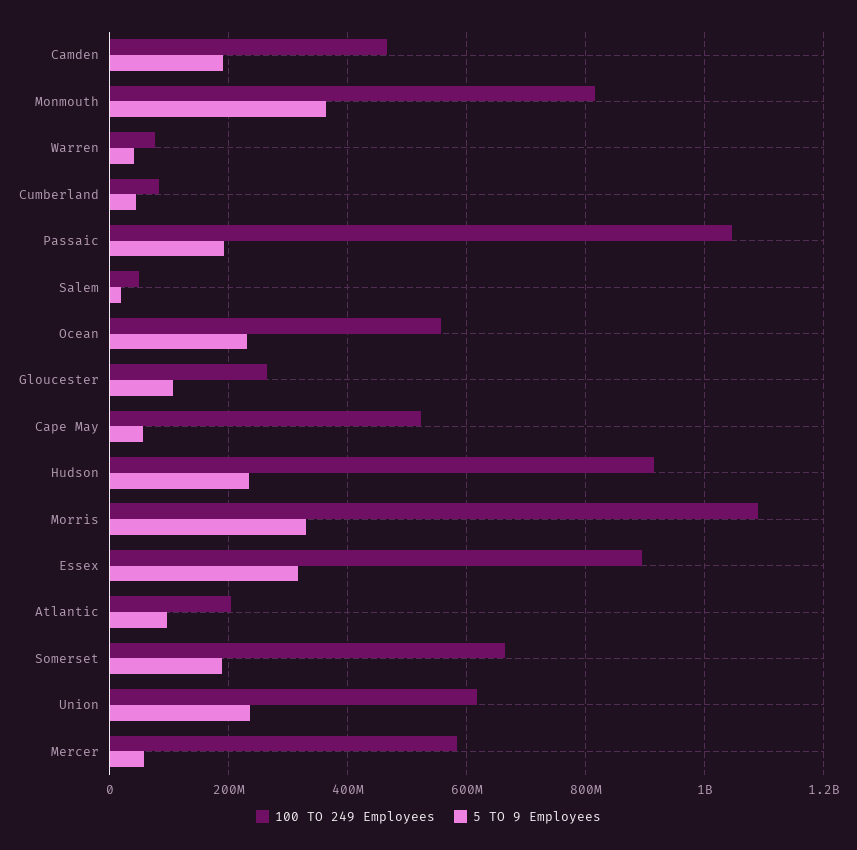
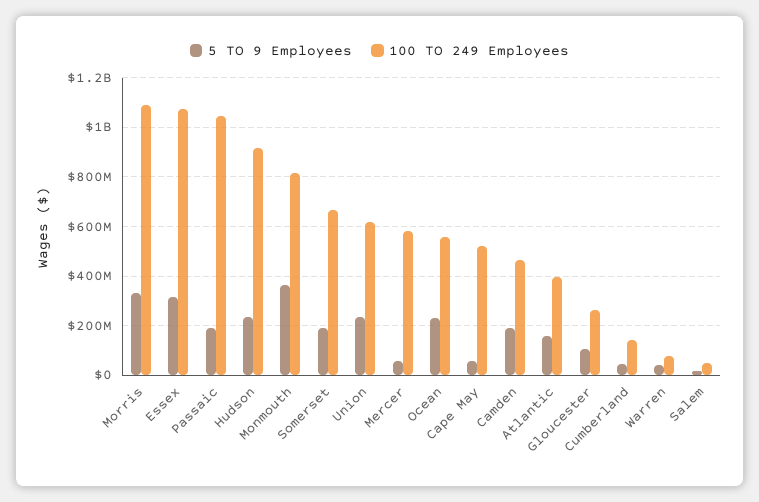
100 TO 249 Employees, Cumberland: 80000000 -> 150000000
100 TO 249 Employees, Essex: 900000000 -> 1075000000
100 TO 249 Employees, Atlantic: 200000000 -> 400000000
5 TO 9 Employees, Atlantic: 100000000 -> 150000000

